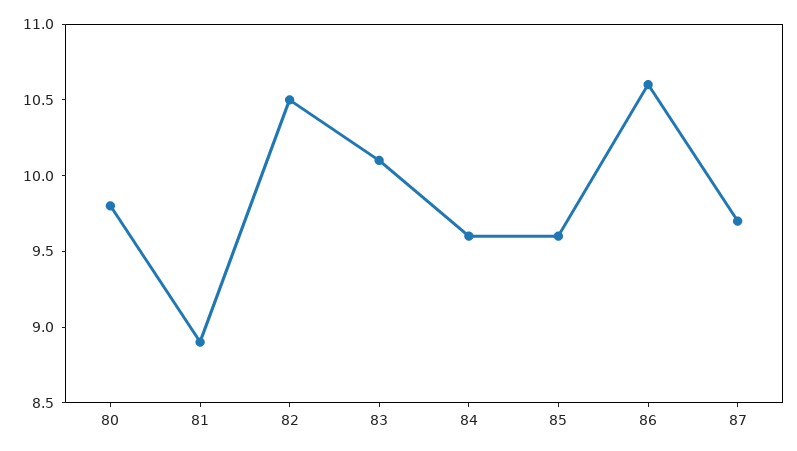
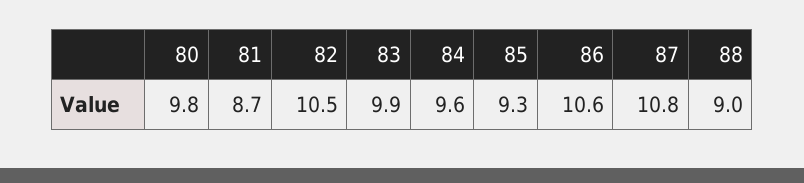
81: 8.9 -> 8.7
83: 10.1 -> 9.9
85: 9.6 -> 9.3
87: 9.7 -> 10.8
88: none -> 9

